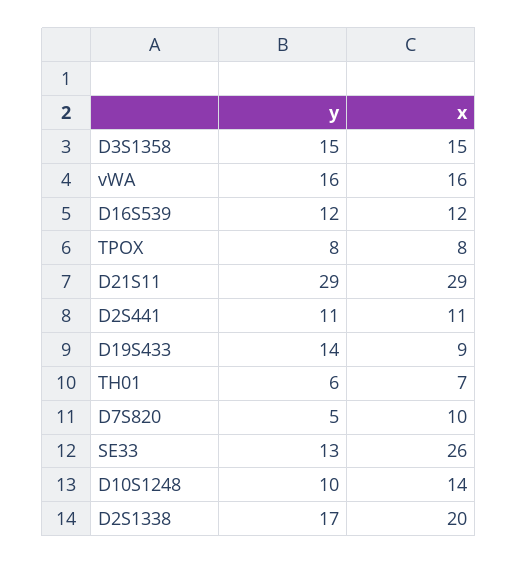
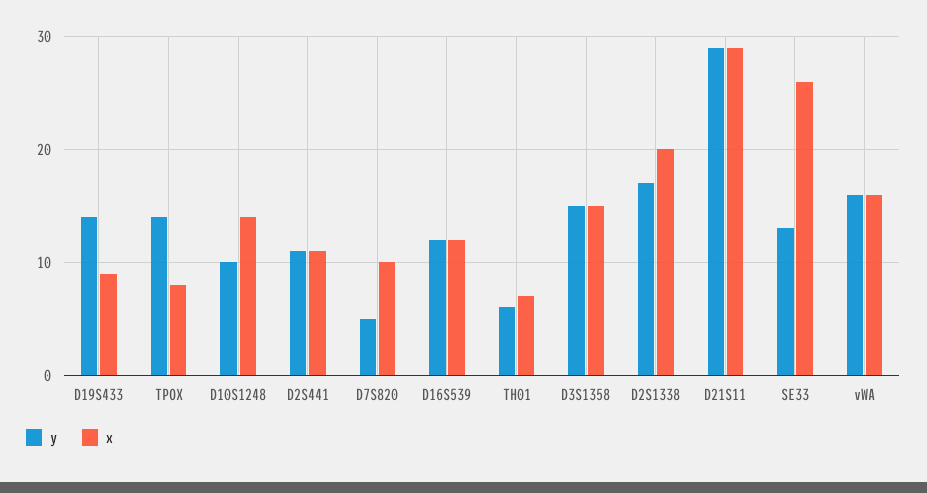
y, TPOX: 8 -> 14

